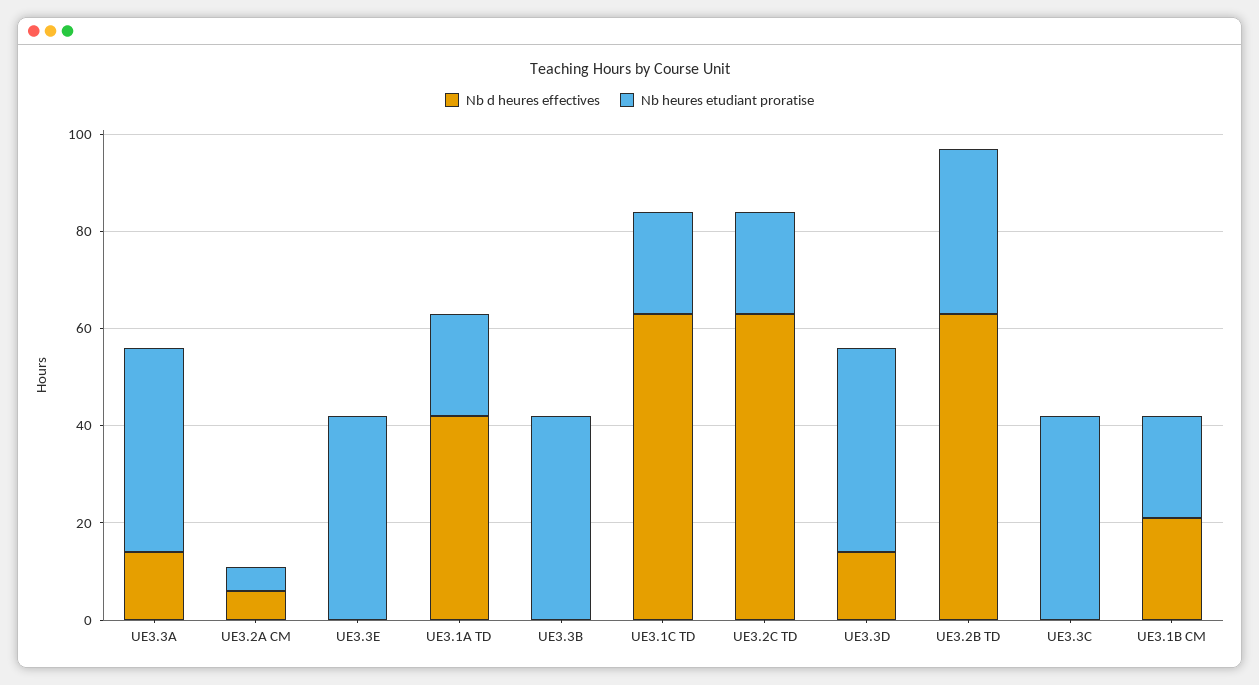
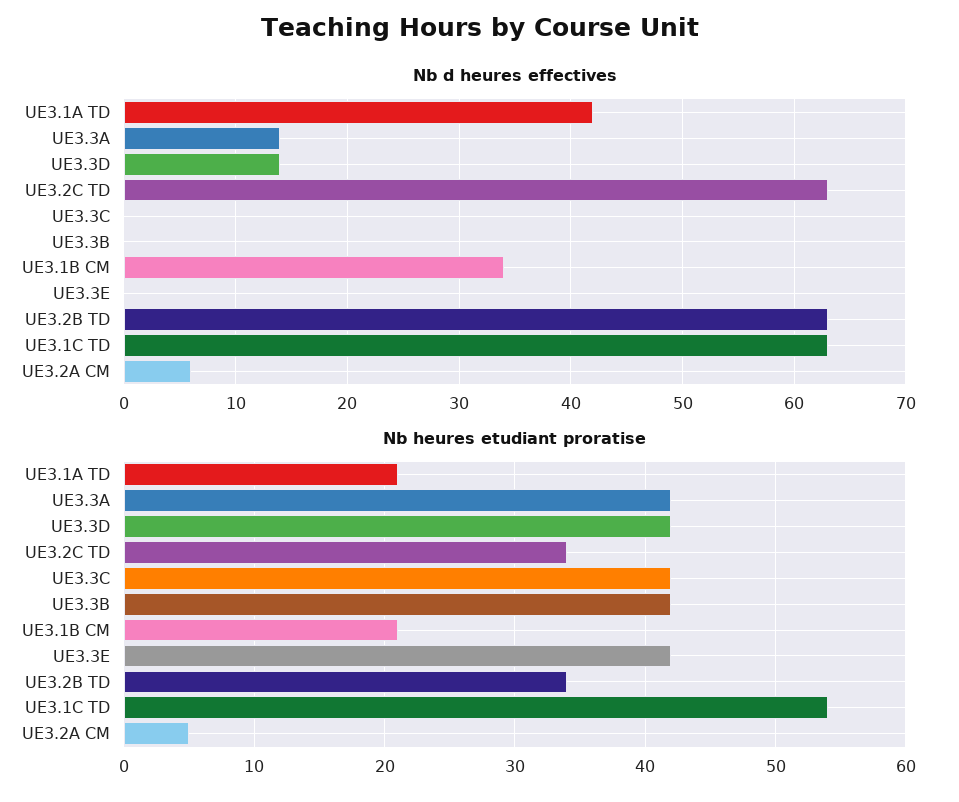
Nb heures etudiant proratise, UE3.1C TD: 20 -> 54
Nb heures etudiant proratise, UE3.2C TD: 20 -> 34
Nb d heures effectives, UE3.1B CM: 20 -> 34

